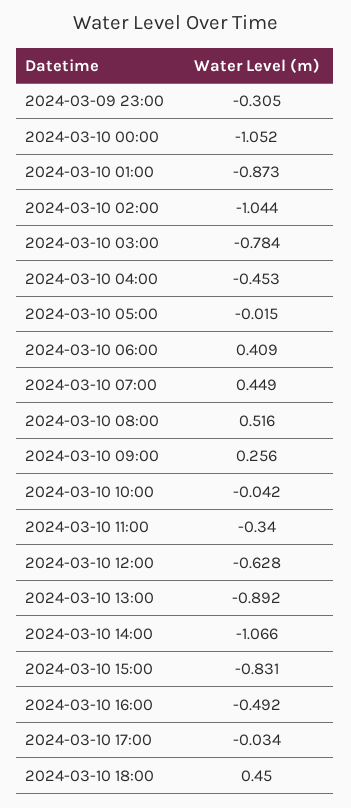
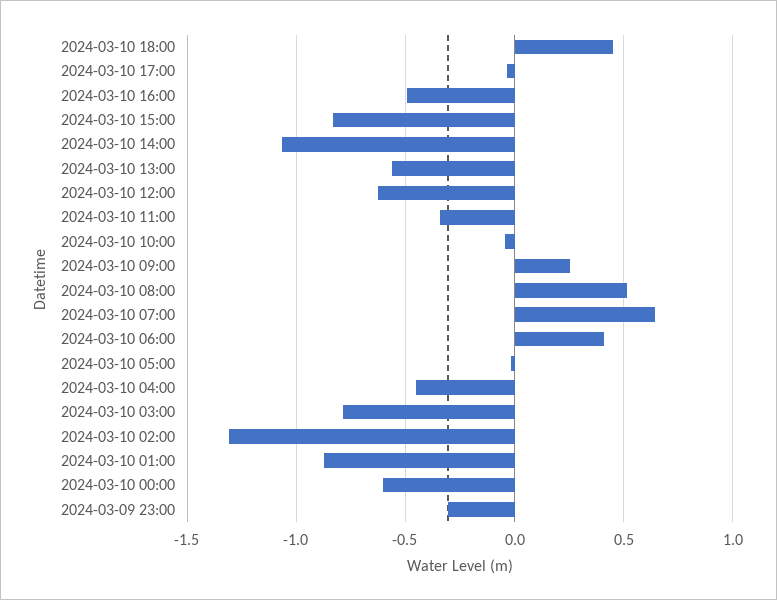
2024-03-10 00:00: -1.052 -> -0.6
2024-03-10 02:00: -1.044 -> -1.3
2024-03-10 07:00: 0.449 -> 0.65
2024-03-10 13:00: -0.892 -> -0.55

